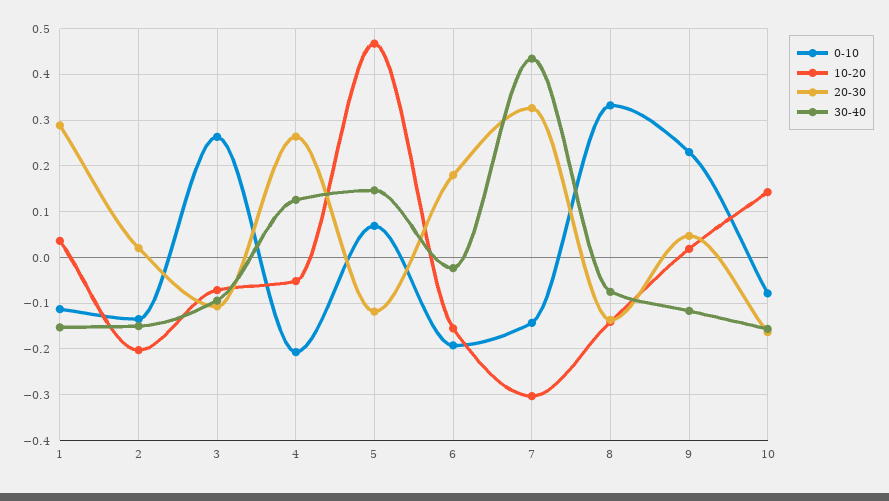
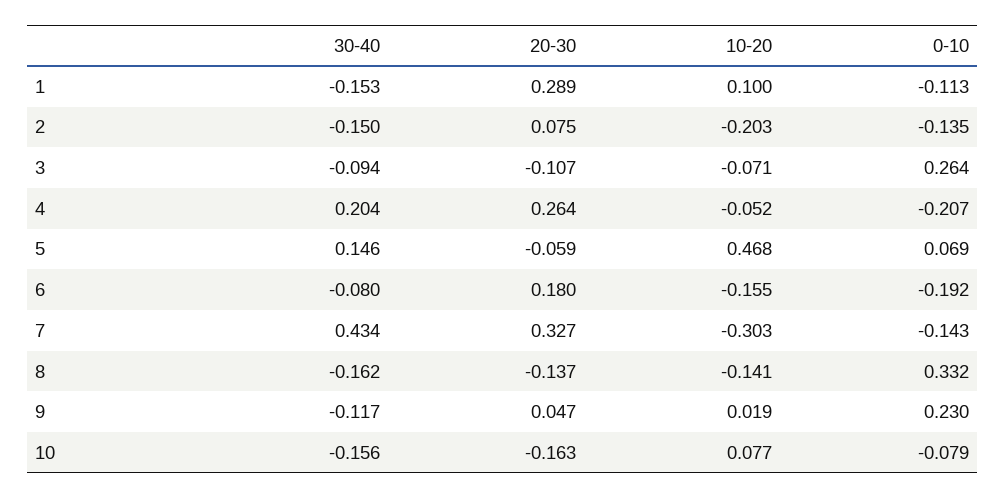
10-20, 1: 0.04 -> 0.1
20-30, 2: 0.02 -> 0.075
30-40, 4: 0.12 -> 0.204
20-30, 5: -0.12 -> -0.059
30-40, 6: -0.02 -> -0.08
30-40, 8: -0.08 -> -0.162
10-20, 10: 0.14 -> 0.077

